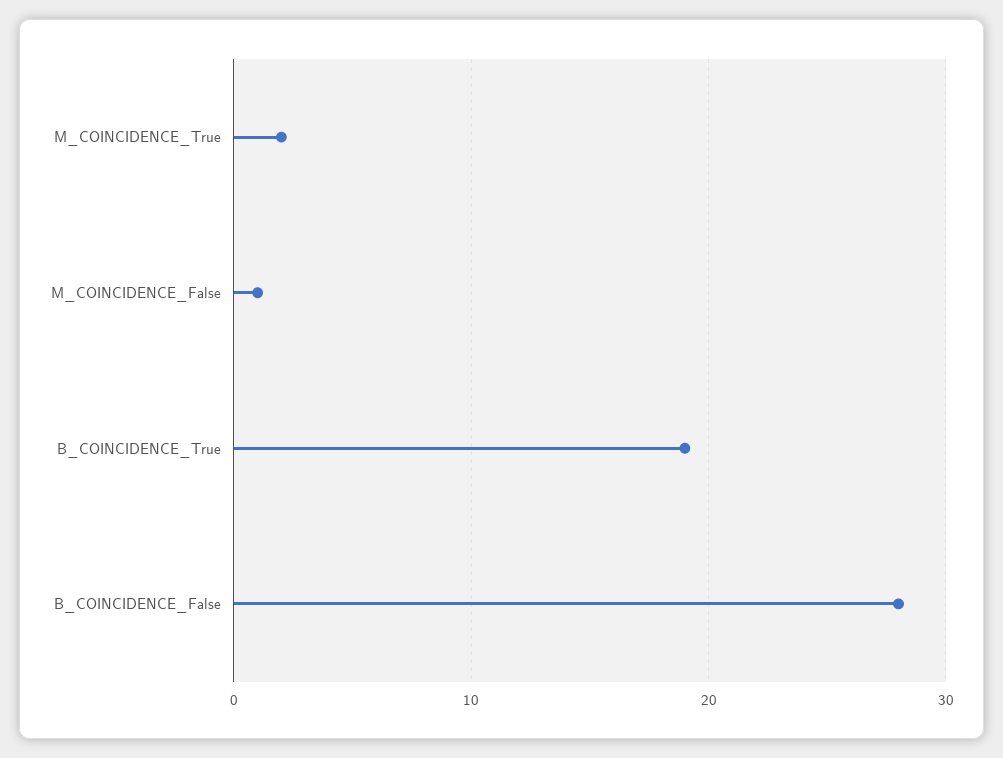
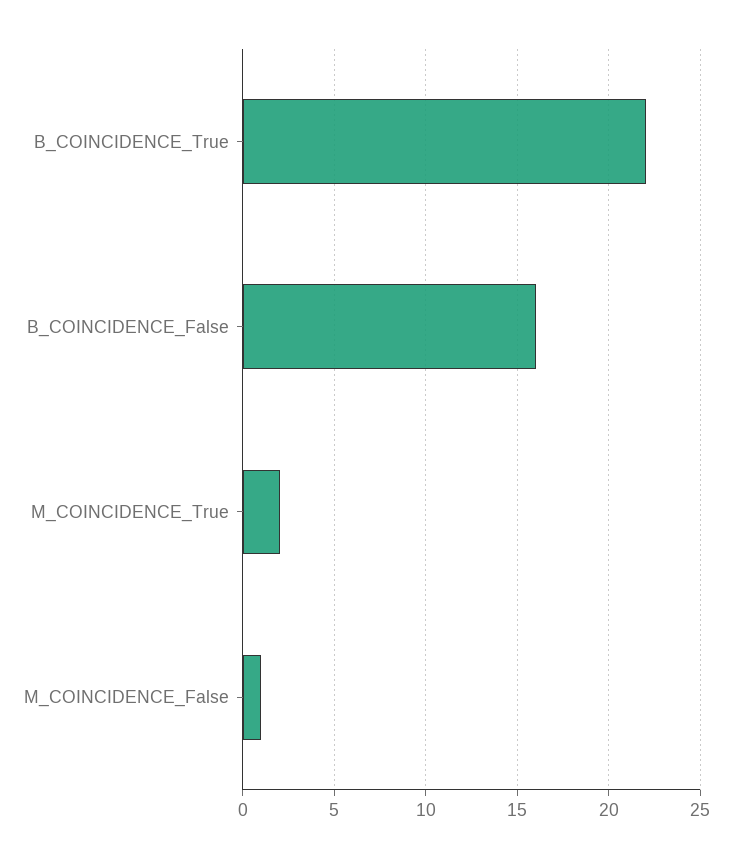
B_COINCIDENCE_True: 19 -> 22
B_COINCIDENCE_False: 28 -> 16

